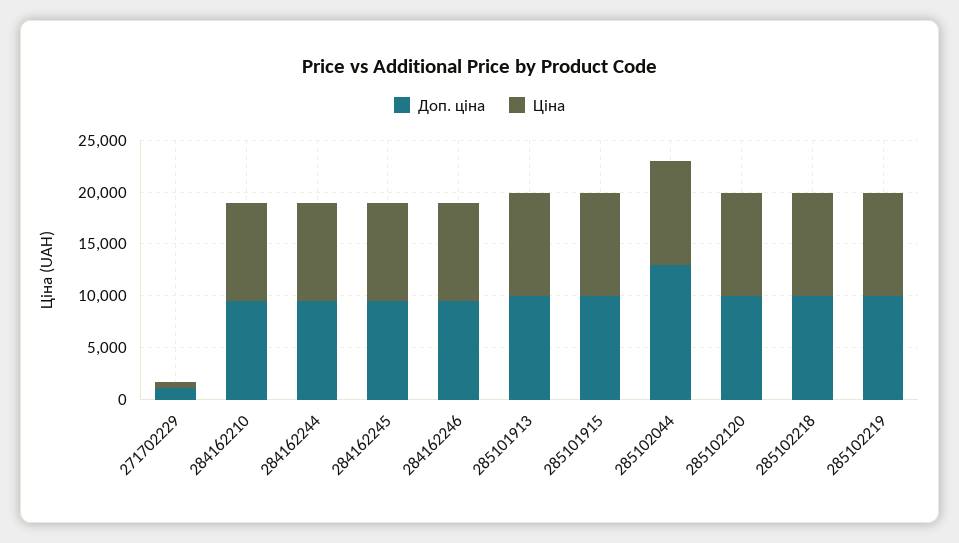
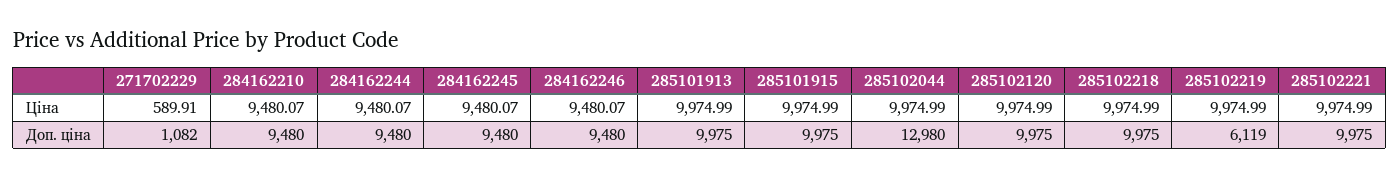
Доп. ціна, 285102219: 10000 -> 6119
Ціна, 285102221: none -> 9974.99
Доп. ціна, 285102221: none -> 9975

